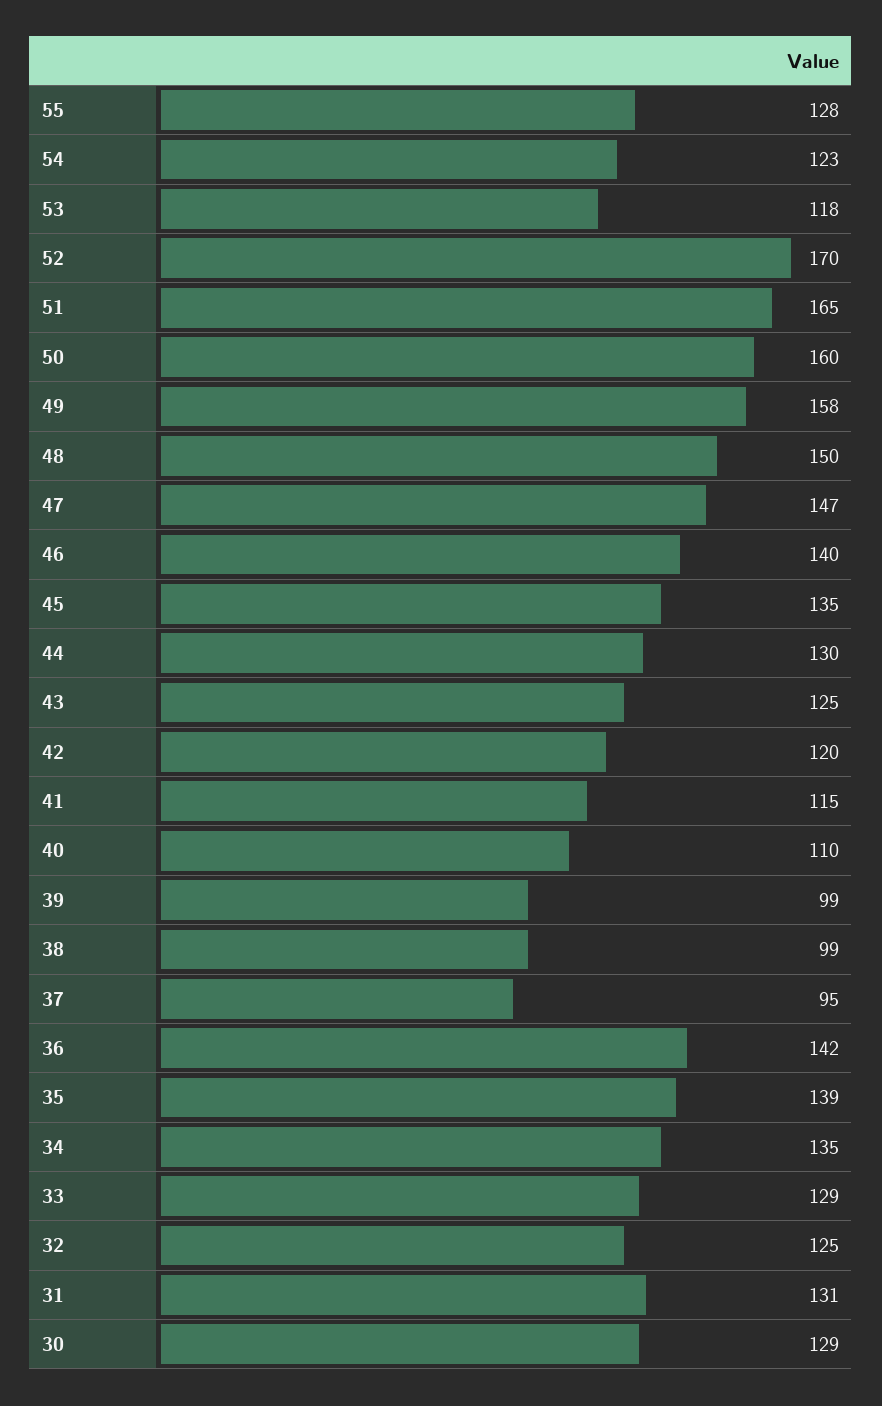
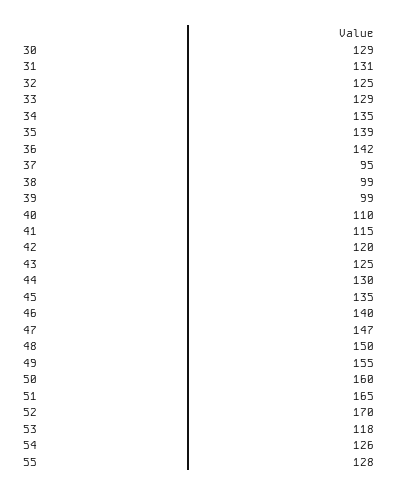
54: 123 -> 126
49: 158 -> 155

